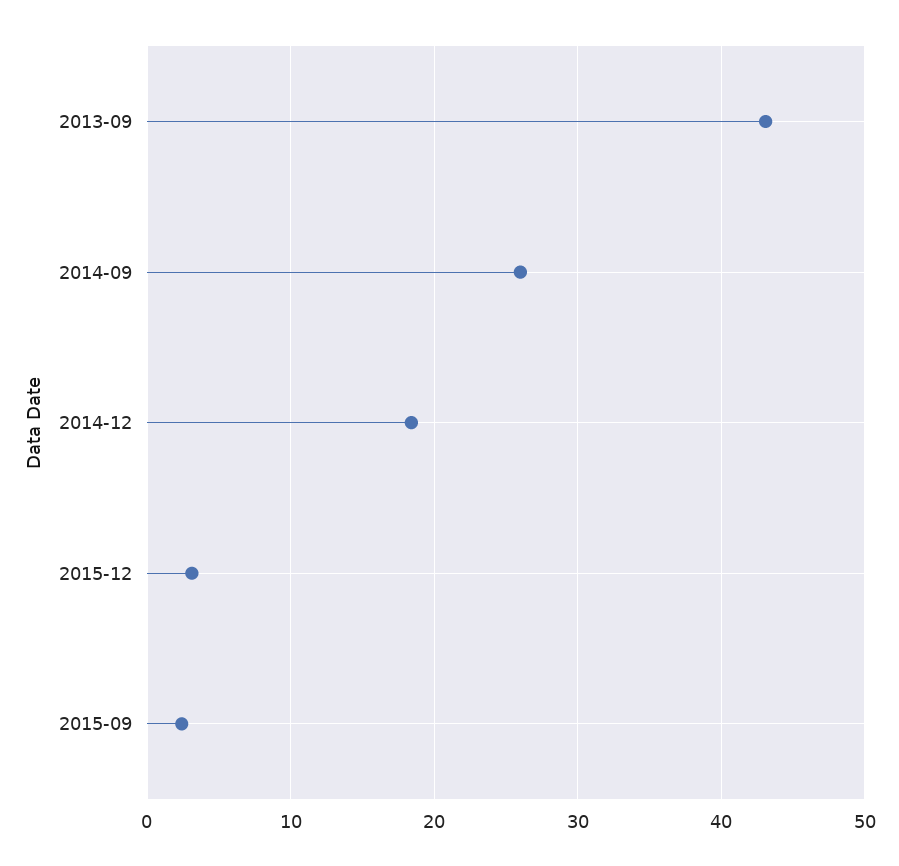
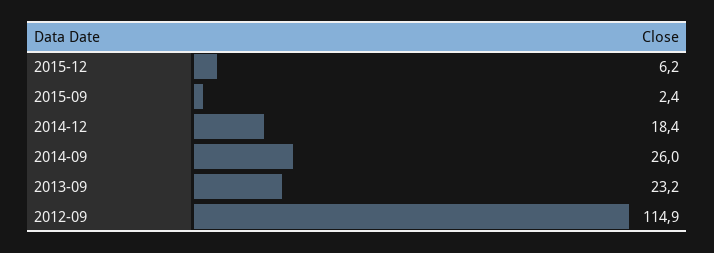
2013-09: 43 -> 23.2
2015-12: 3 -> 6.2
2012-09: none -> 114.9

